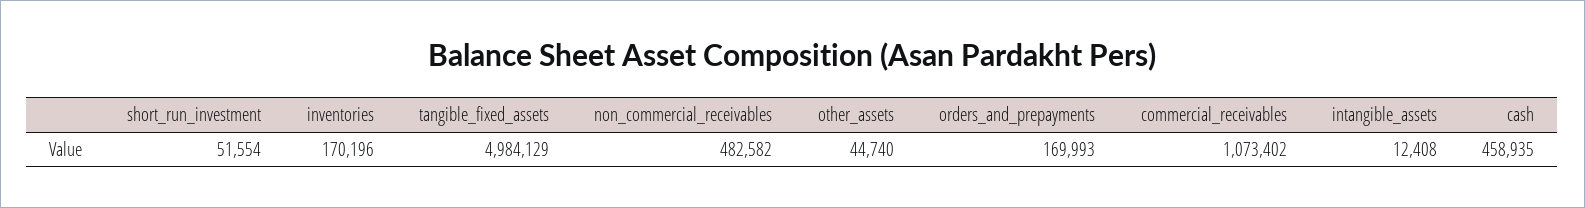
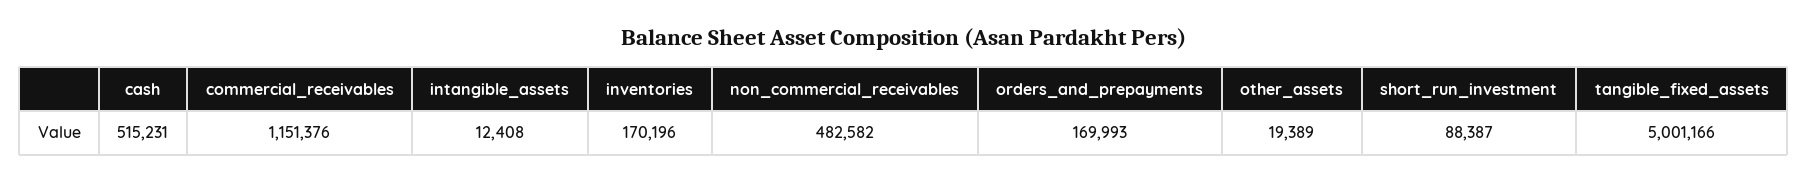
short_run_investment: 51554 -> 88387
tangible_fixed_assets: 4984129 -> 5001166
other_assets: 44740 -> 19389
commercial_receivables: 1073402 -> 1151376
cash: 458935 -> 515231

